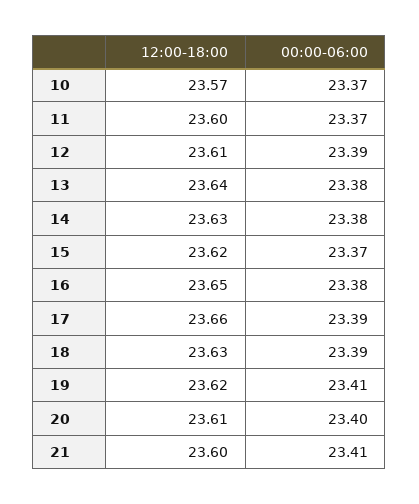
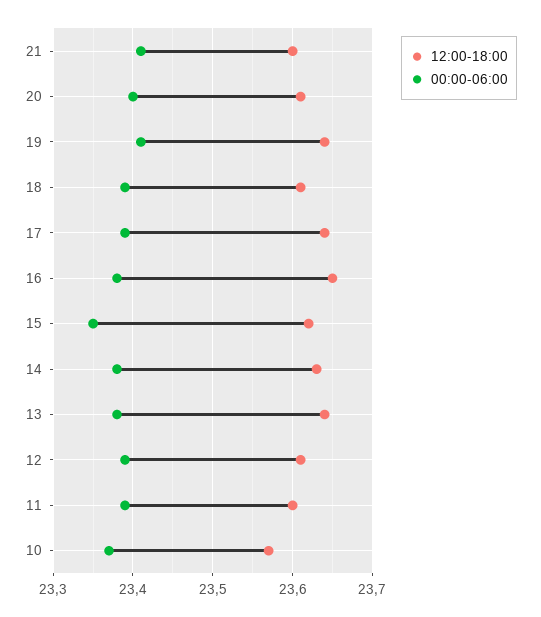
00:00-06:00, 11: 23.37 -> 23.39
00:00-06:00, 15: 23.37 -> 23.35
12:00-18:00, 17: 23.66 -> 23.64
12:00-18:00, 18: 23.63 -> 23.61
12:00-18:00, 19: 23.62 -> 23.64

